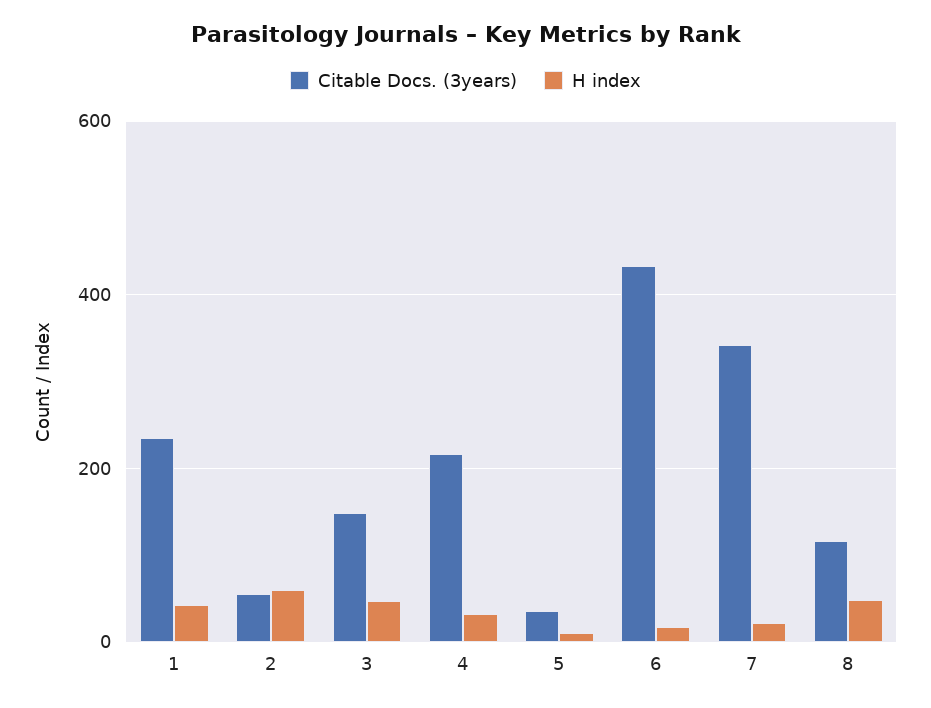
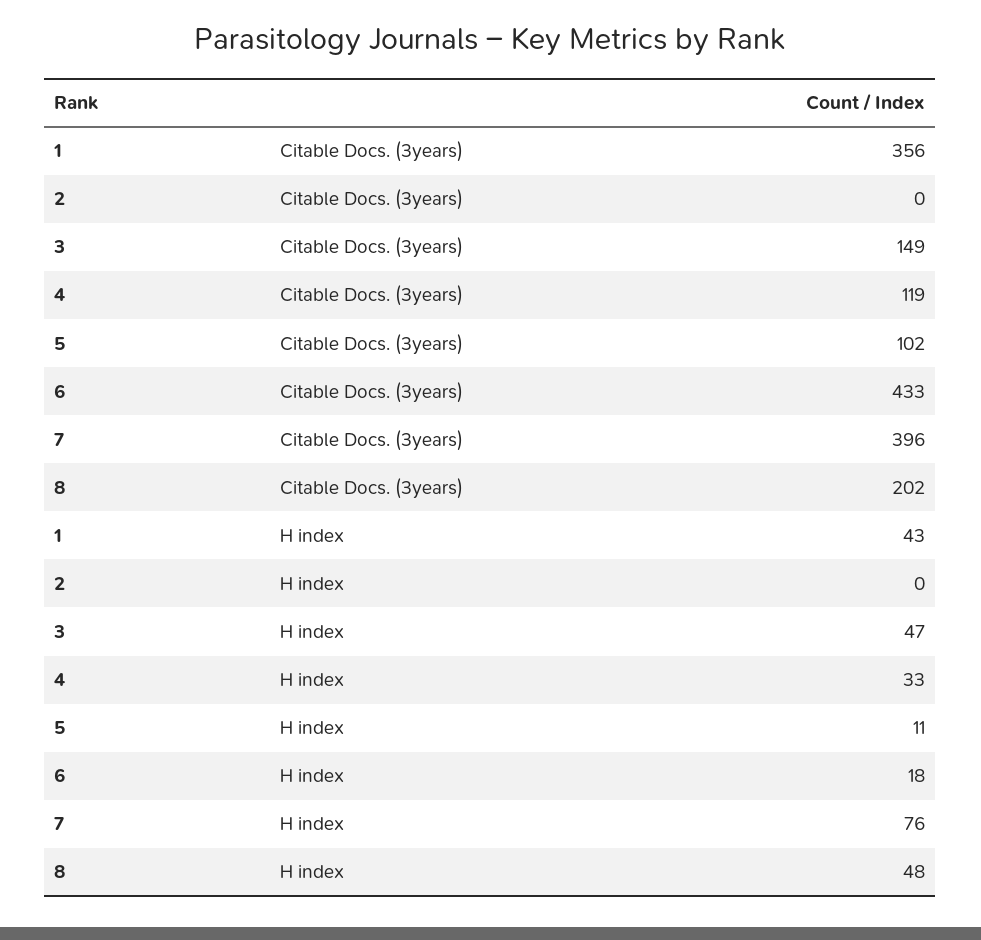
Citable Docs. (3years), 1: 240 -> 356
Citable Docs. (3years), 2: 60 -> 0
H index, 2: 60 -> 0
Citable Docs. (3years), 4: 220 -> 119
Citable Docs. (3years), 5: 40 -> 102
Citable Docs. (3years), 7: 340 -> 396
H index, 7: 20 -> 76
Citable Docs. (3years), 8: 120 -> 202

